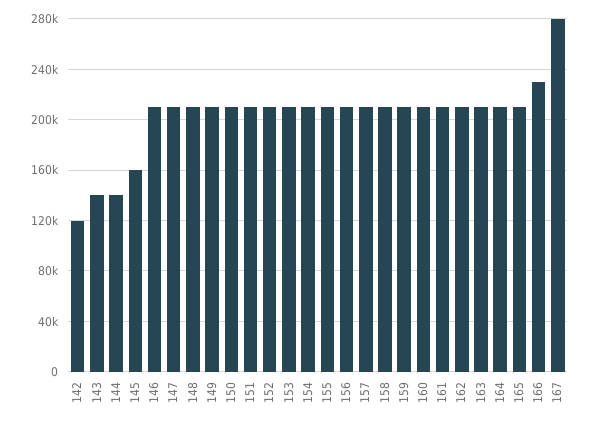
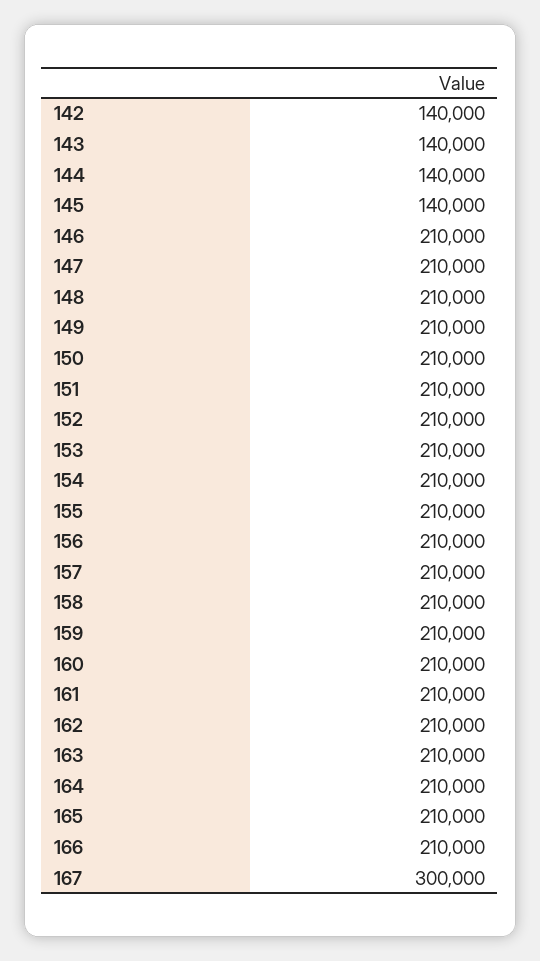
142: 120000 -> 140000
145: 160000 -> 140000
166: 230000 -> 210000
167: 280000 -> 300000

